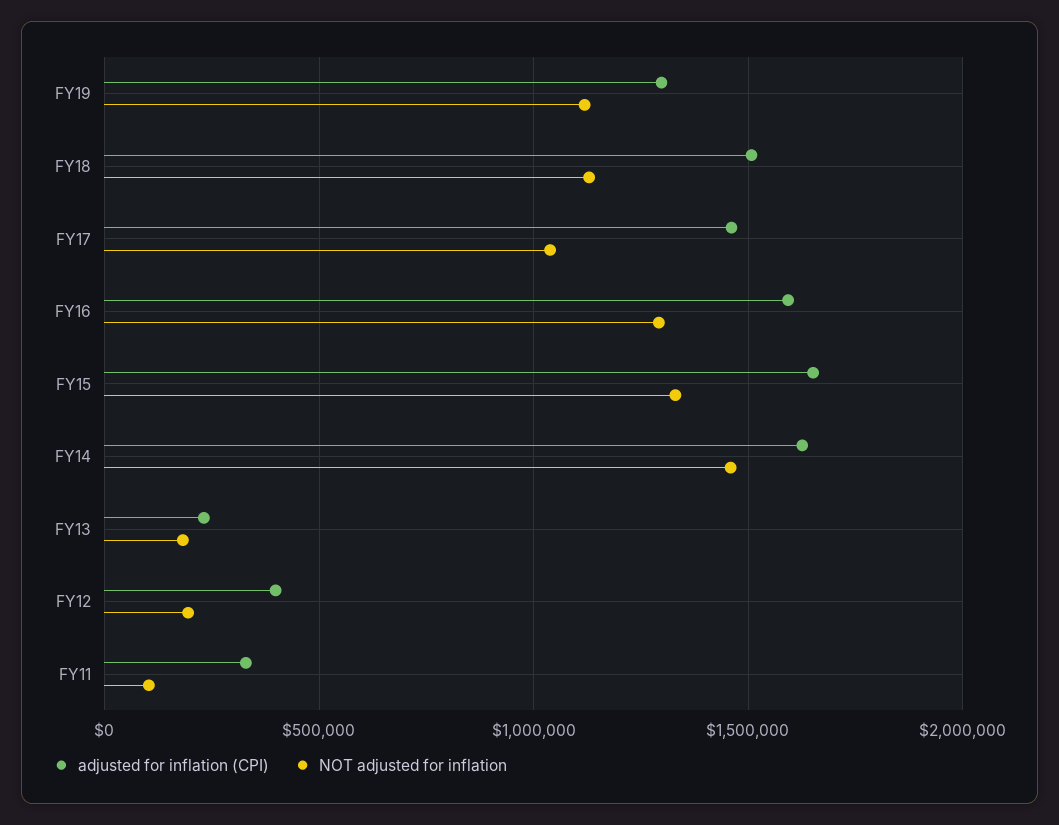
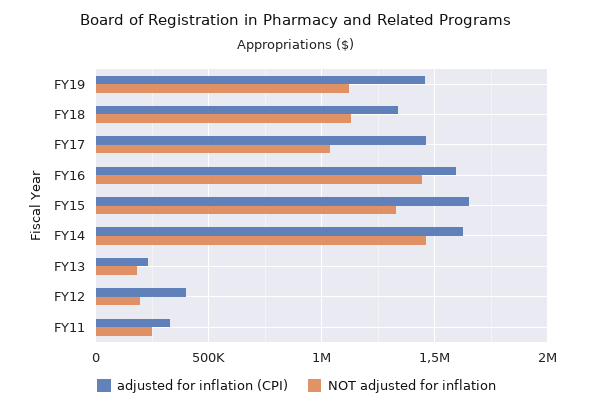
adjusted for inflation (CPI), FY19: 1300000 -> 1450000
adjusted for inflation (CPI), FY18: 1500000 -> 1350000
NOT adjusted for inflation, FY16: 1300000 -> 1450000
NOT adjusted for inflation, FY11: 100000 -> 250000

